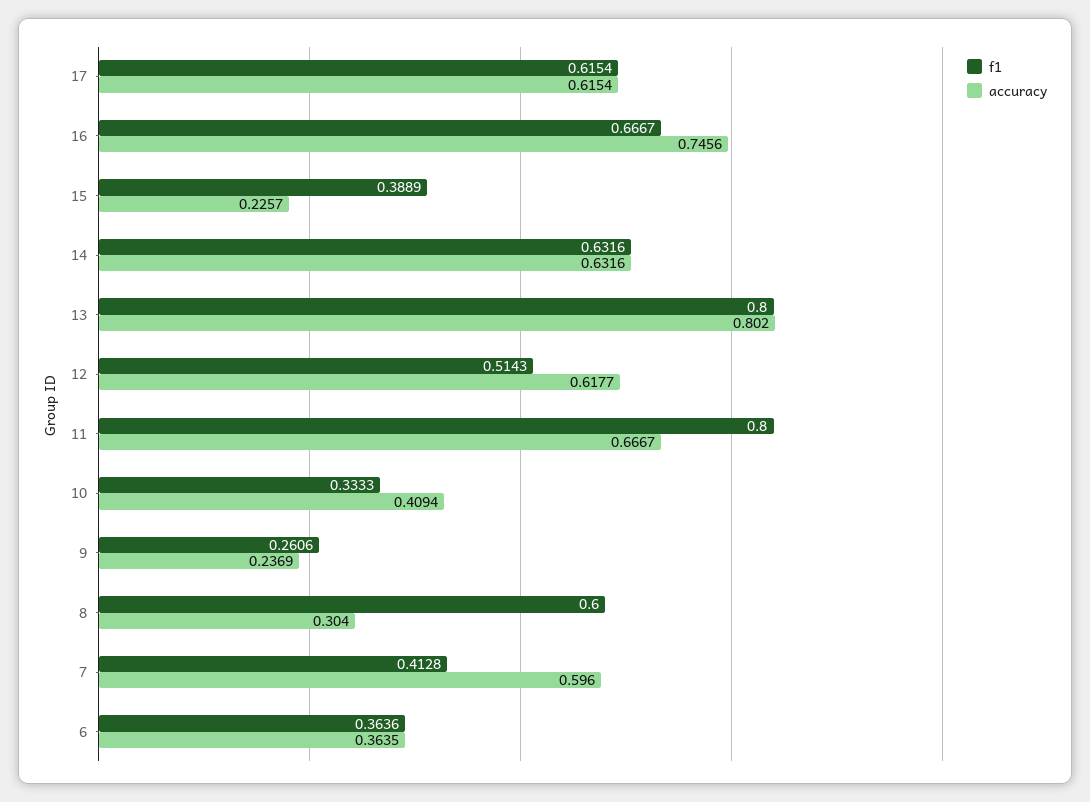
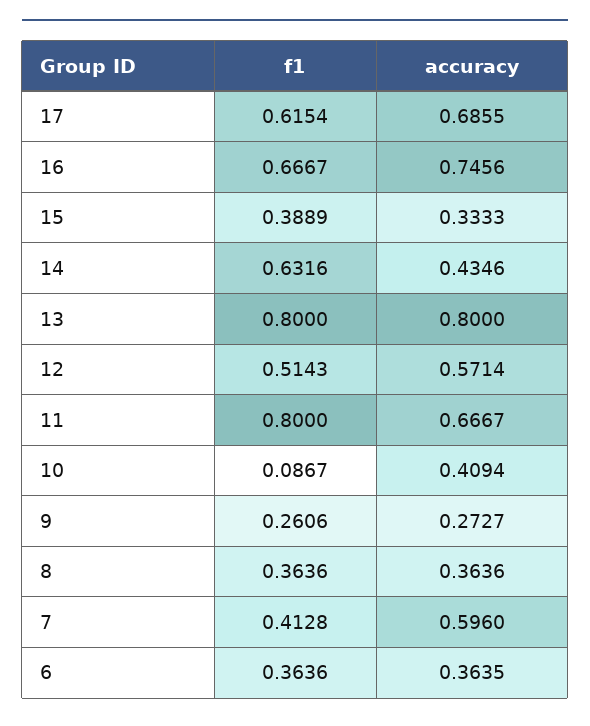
accuracy, 17: 0.6154 -> 0.6855
accuracy, 15: 0.2257 -> 0.3333
accuracy, 14: 0.6316 -> 0.4346
accuracy, 13: 0.802 -> 0.8
accuracy, 12: 0.6177 -> 0.5714
f1, 10: 0.3333 -> 0.0867
accuracy, 9: 0.2369 -> 0.2727
f1, 8: 0.6 -> 0.3636
accuracy, 8: 0.304 -> 0.3636

